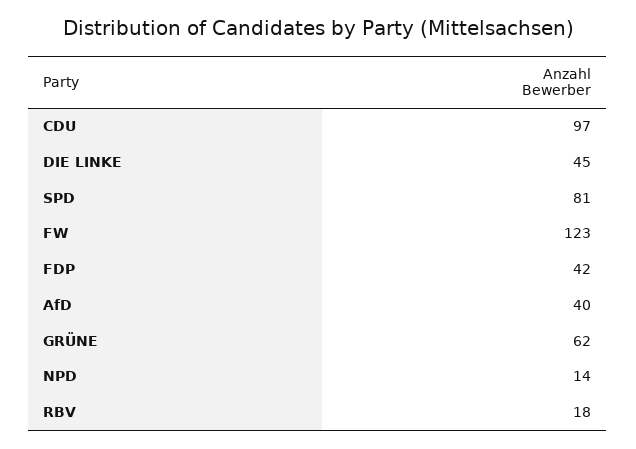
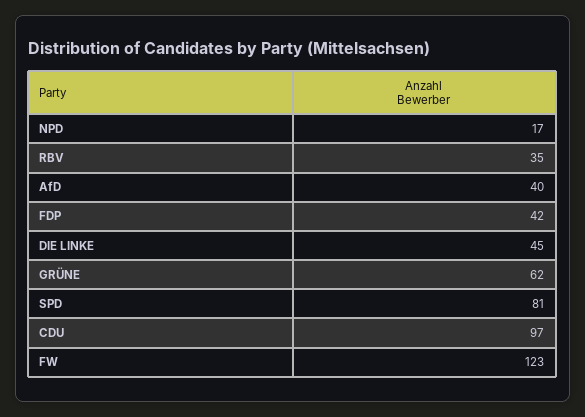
NPD: 14 -> 17
RBV: 18 -> 35

